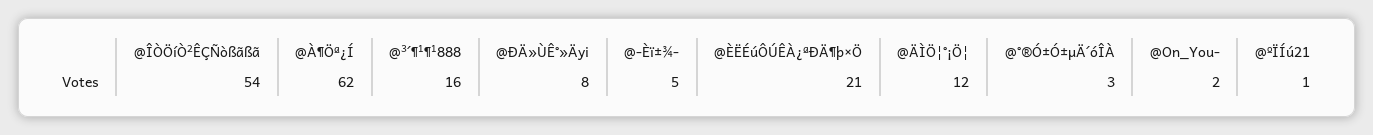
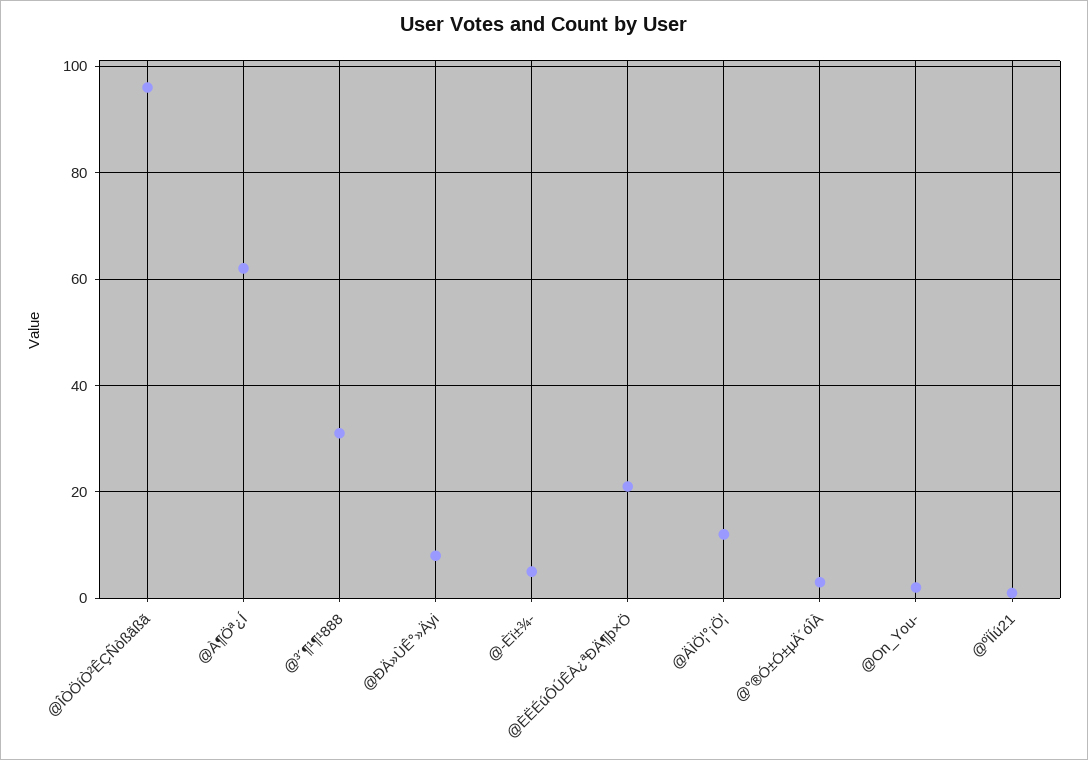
@ÎÒÖíÒ²ÊÇÑòßãßã: 54 -> 95
@³´¶¹¶¹888: 16 -> 30

